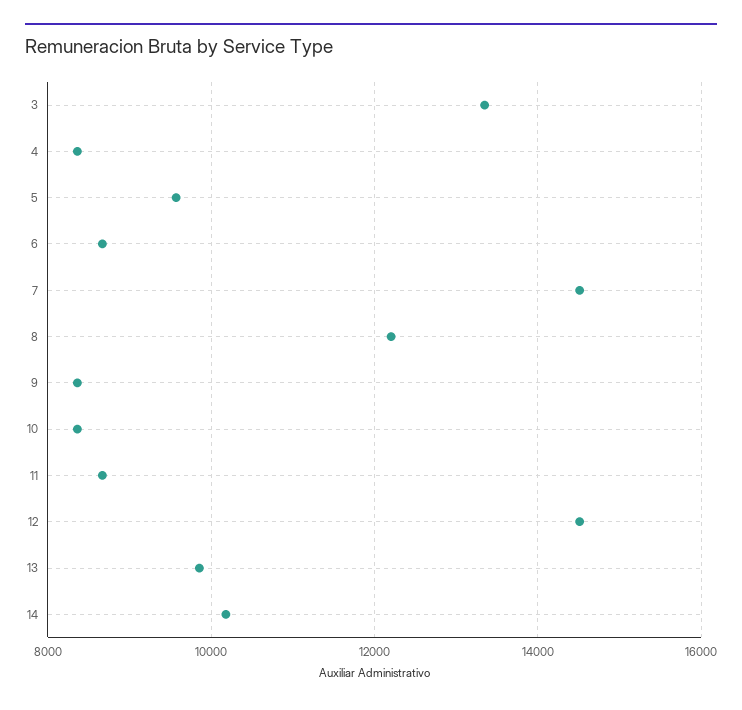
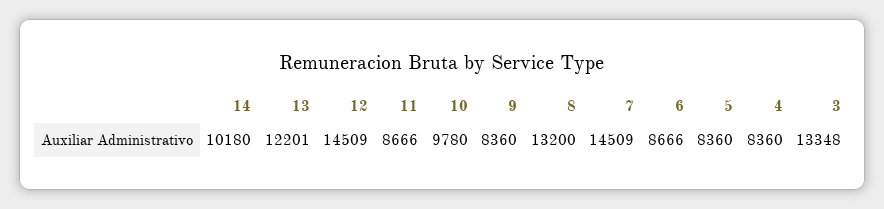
5: 9600 -> 8360
8: 12200 -> 13200
10: 8400 -> 9780
13: 9800 -> 12201

